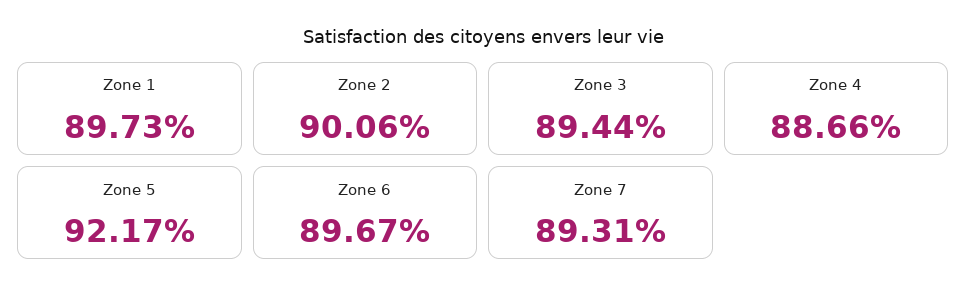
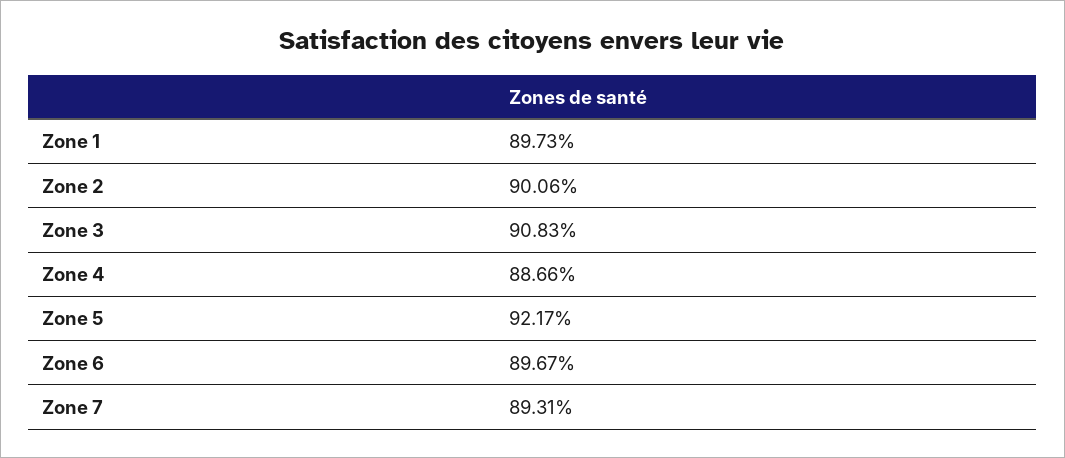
Zone 3: 89.44 -> 90.83

